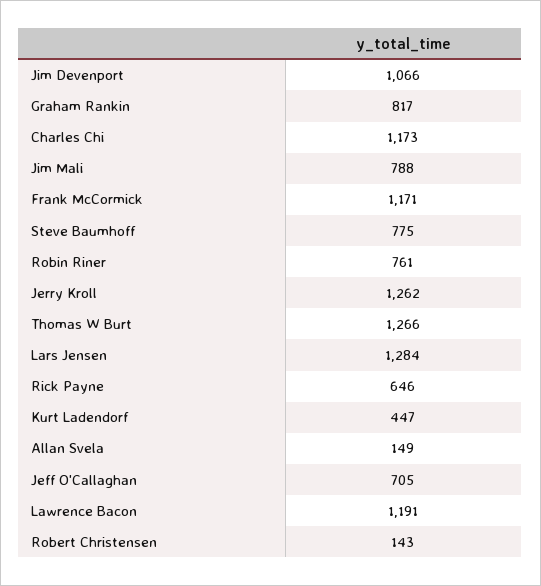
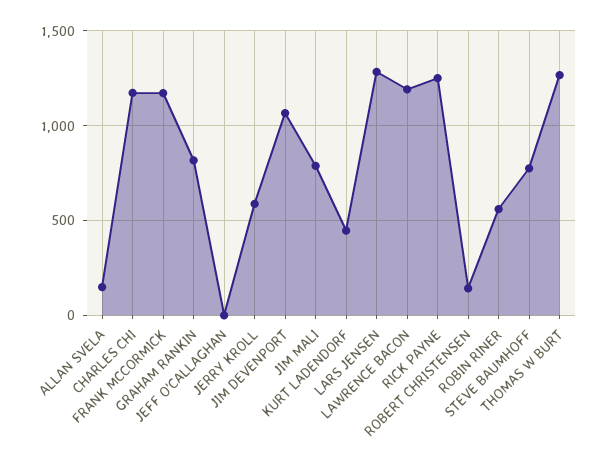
Robin Riner: 761 -> 550
Jerry Kroll: 1262 -> 600
Rick Payne: 646 -> 1250
Jeff O'Callaghan: 705 -> 0

